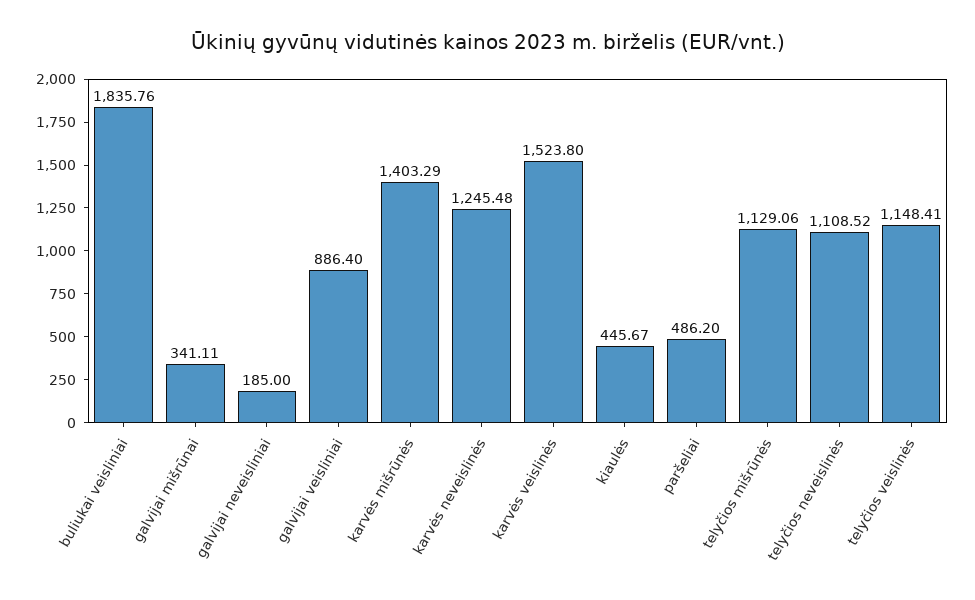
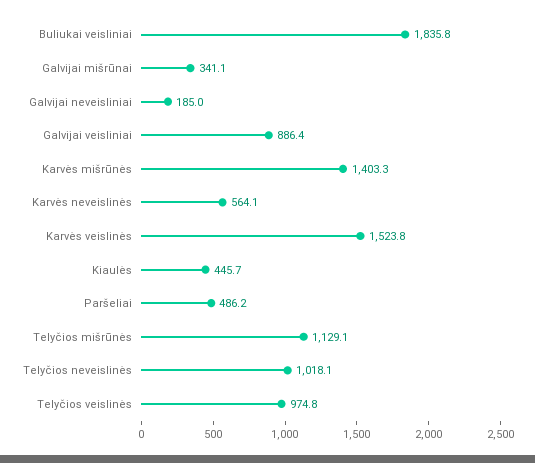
karvės neveislinės: 1245.48 -> 564.1
telyčios neveislinės: 1108.52 -> 1018.1
telyčios veislinės: 1148.41 -> 974.8

